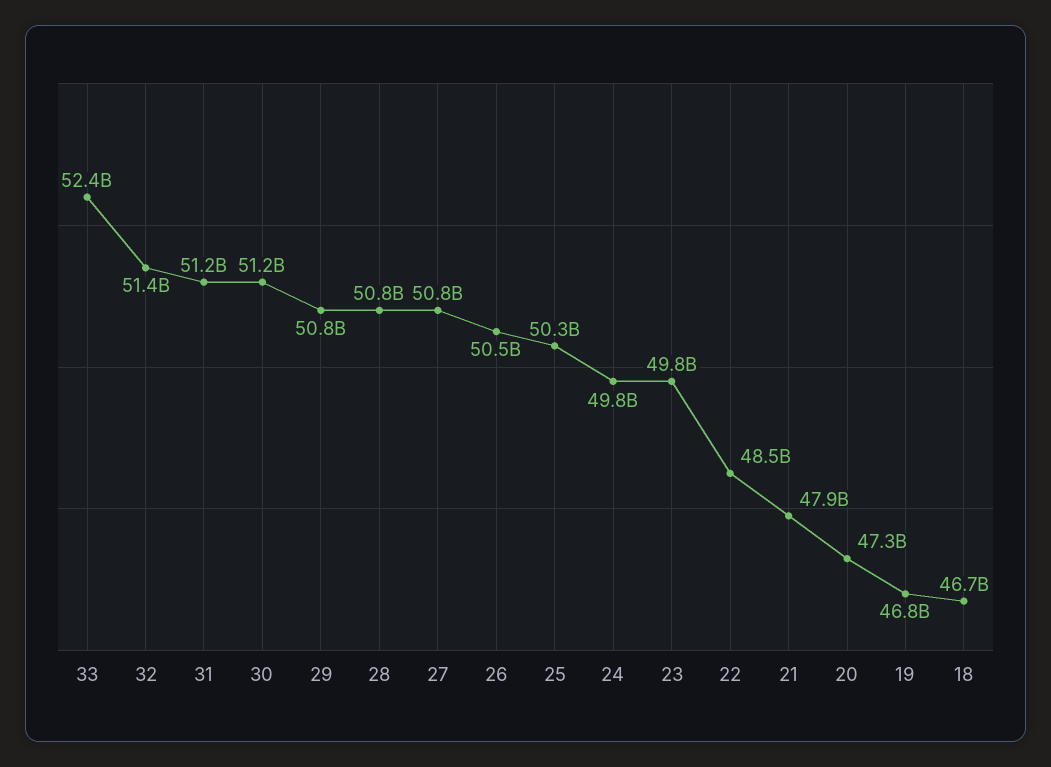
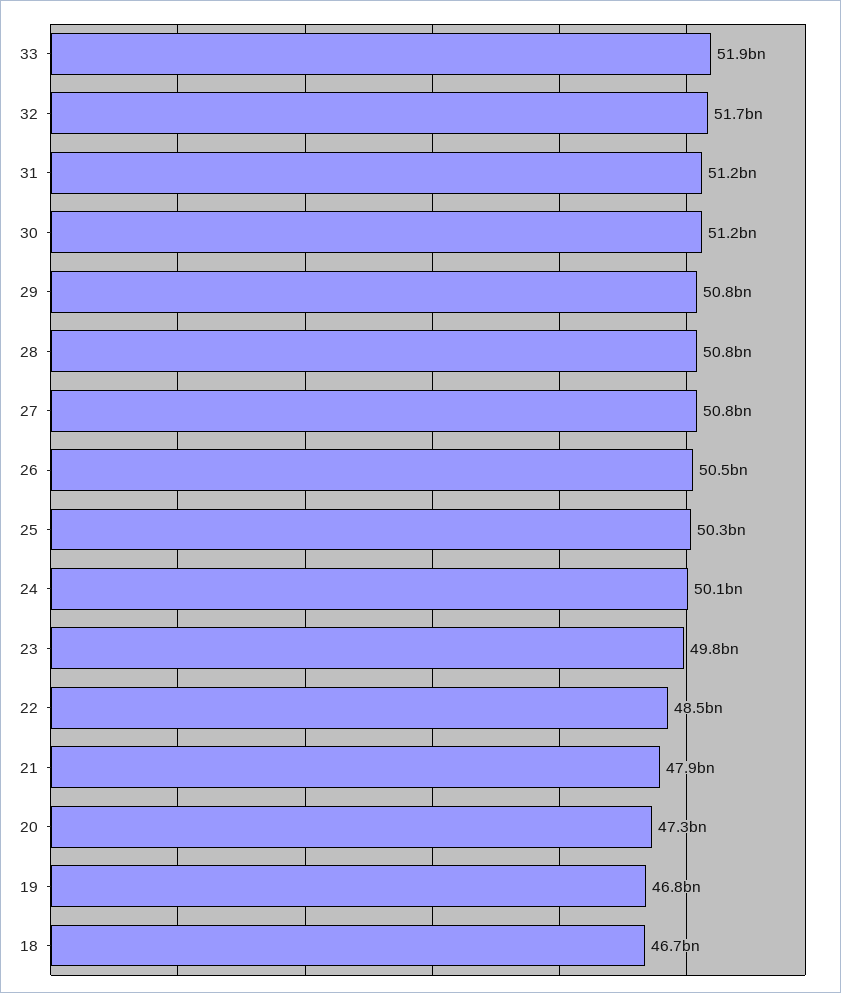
33: 52400000000 -> 51900000000
32: 51400000000 -> 51700000000
24: 49800000000 -> 50100000000

